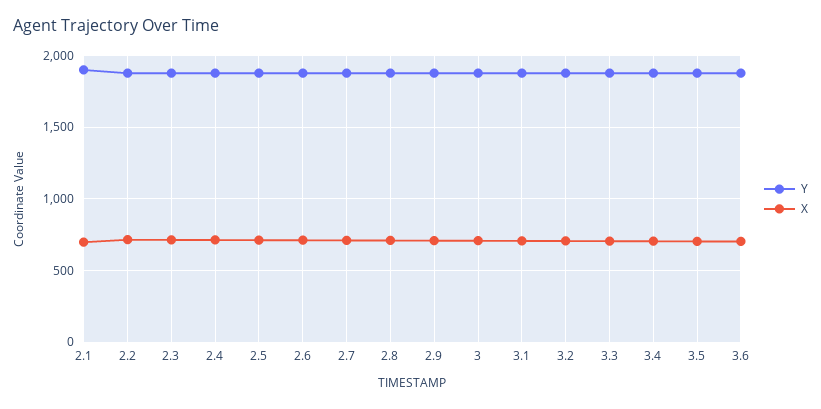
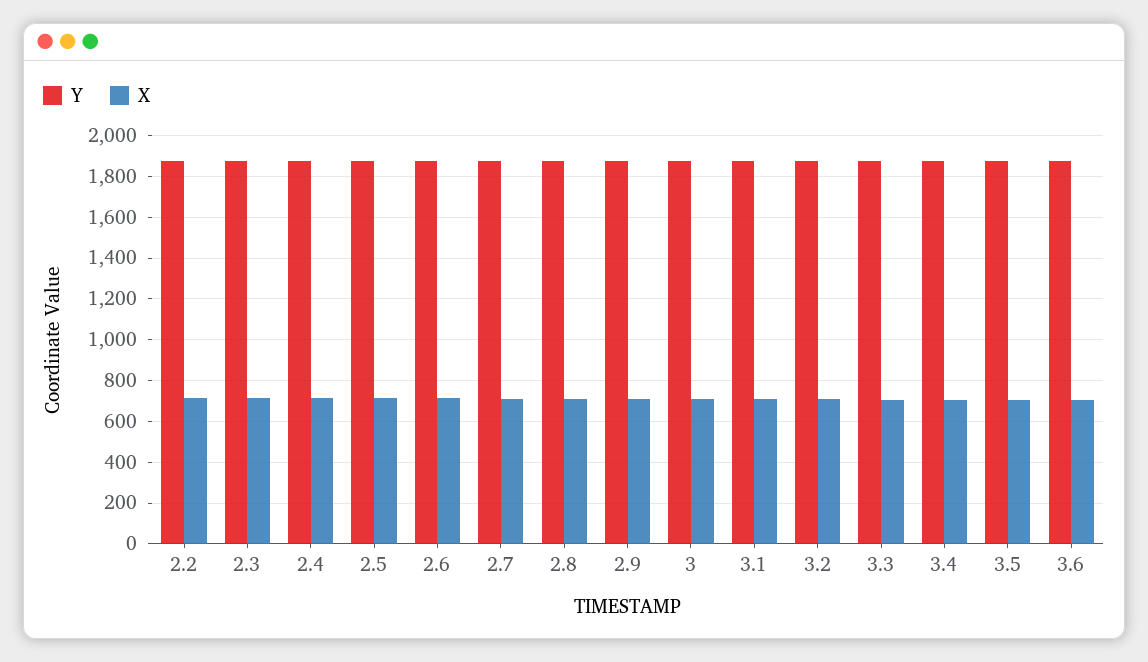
Y, 2.1: 1900 -> none
X, 2.1: 700 -> none

